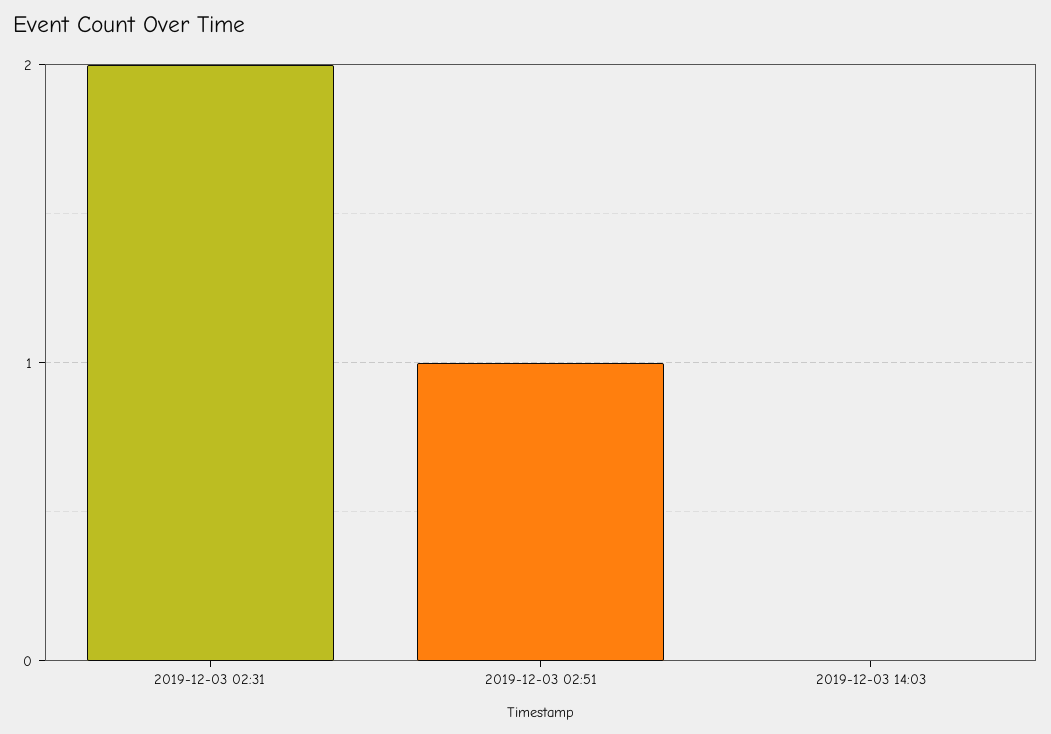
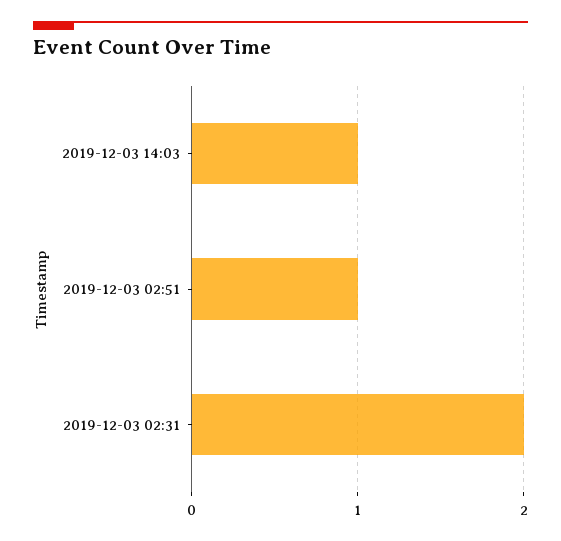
2019-12-03 14:03: 0 -> 1

